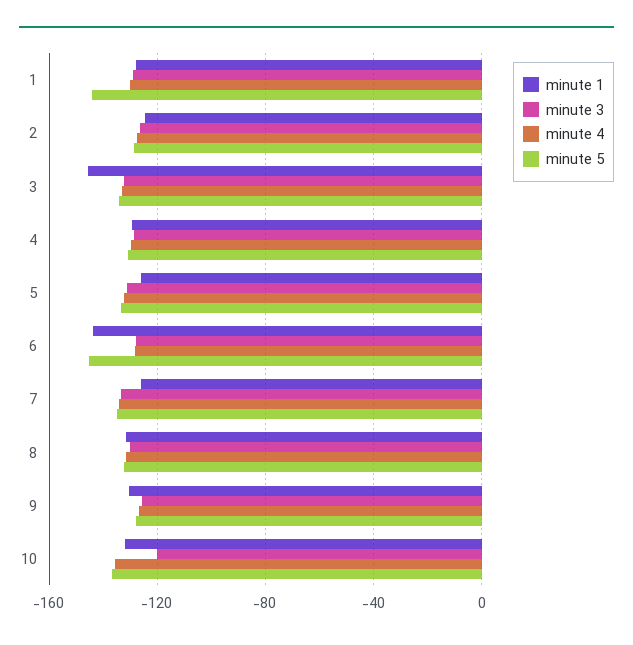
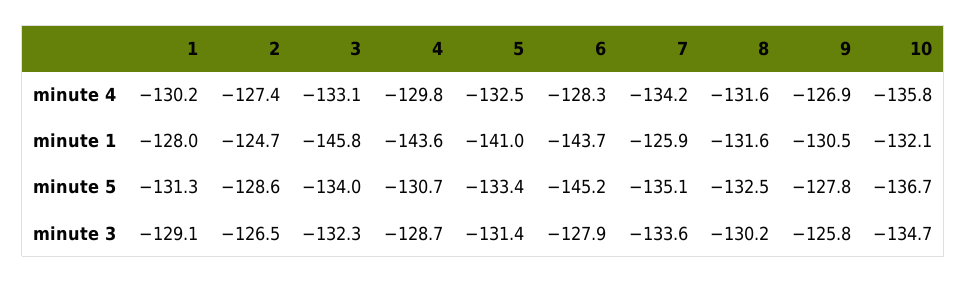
minute 5, 1: -145 -> -131.3
minute 1, 4: -130 -> -143.6
minute 1, 5: -125 -> -141
minute 3, 10: -120 -> -134.7

